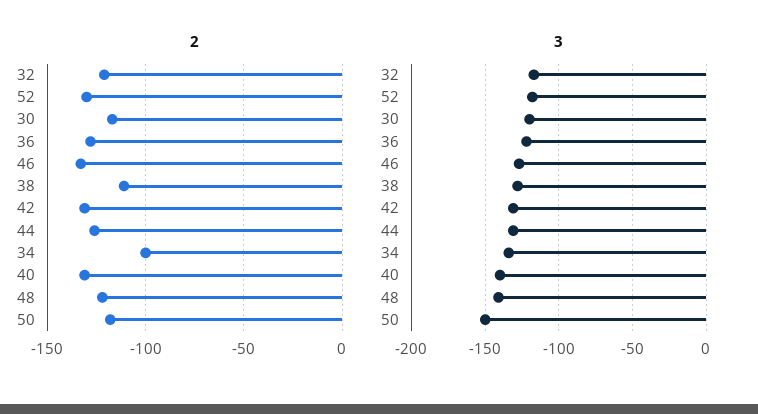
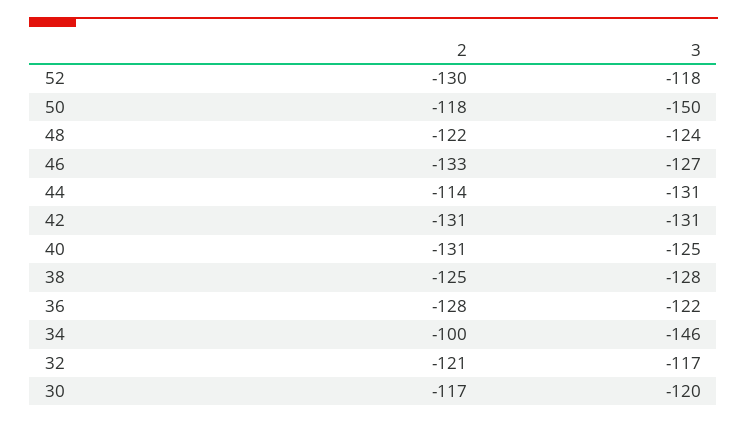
2, 38: -110 -> -125
2, 44: -125 -> -114
3, 34: -135 -> -146
3, 40: -140 -> -125
3, 48: -140 -> -124

